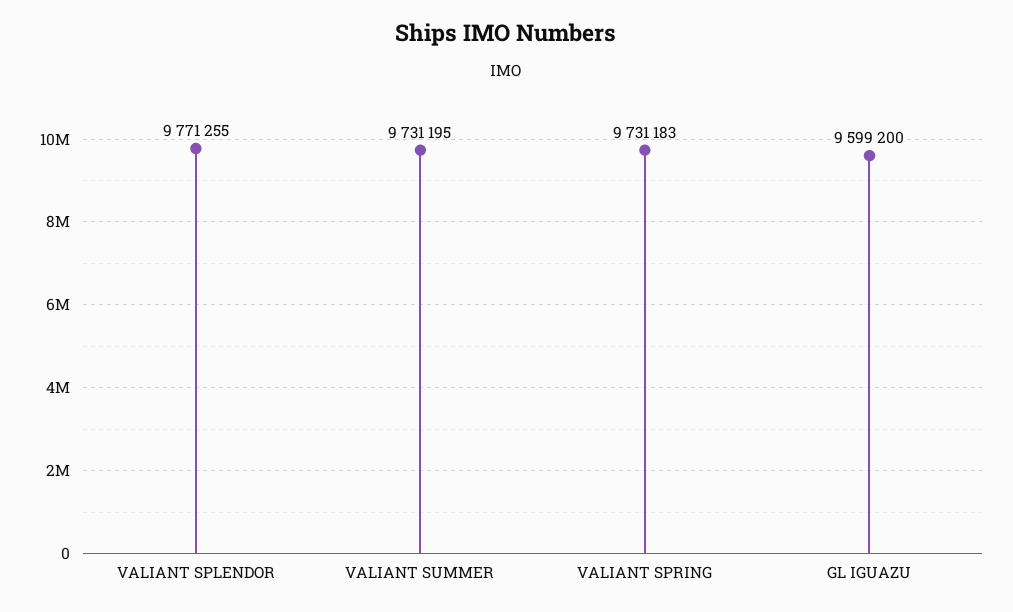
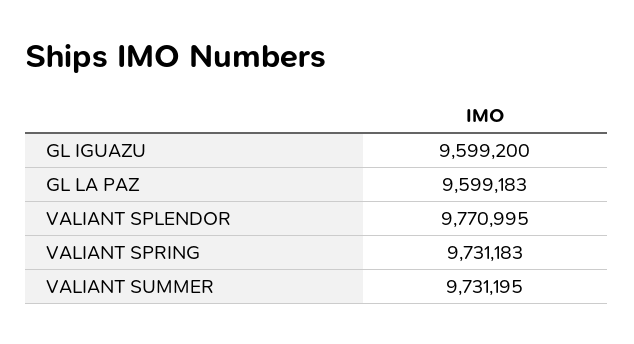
VALIANT SPLENDOR: 9771255 -> 9770995
GL LA PAZ: none -> 9599183

